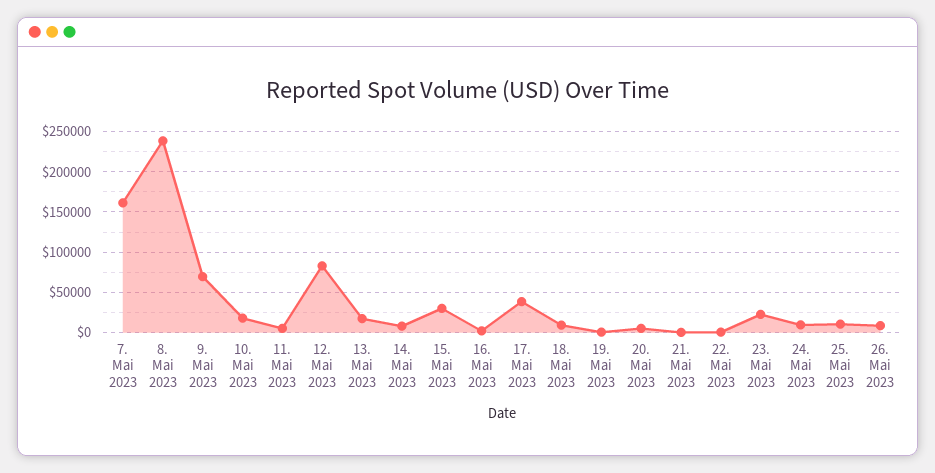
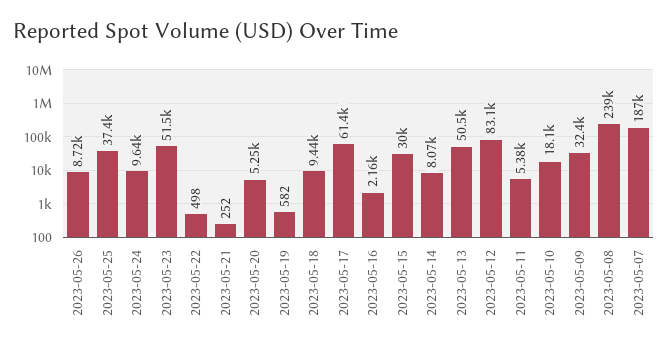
7. Mai 2023: 160000 -> 187000
9. Mai 2023: 70000 -> 32400
13. Mai 2023: 20000 -> 50500
17. Mai 2023: 40000 -> 61400
23. Mai 2023: 20000 -> 51500
25. Mai 2023: 10000 -> 37400

